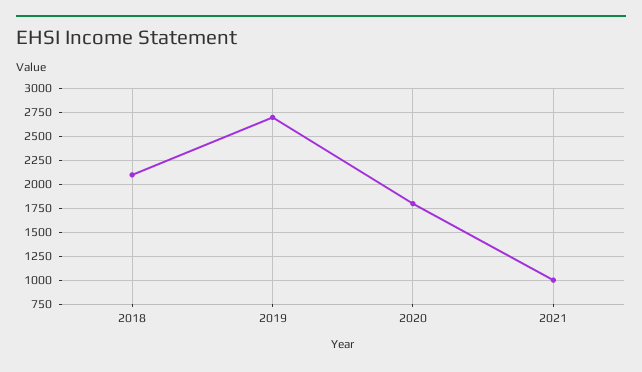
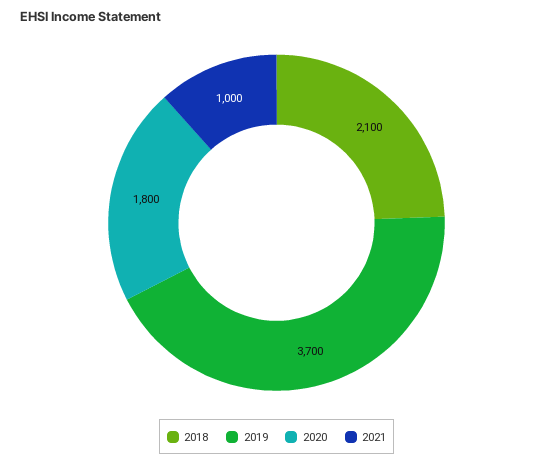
2019: 2750 -> 3700

